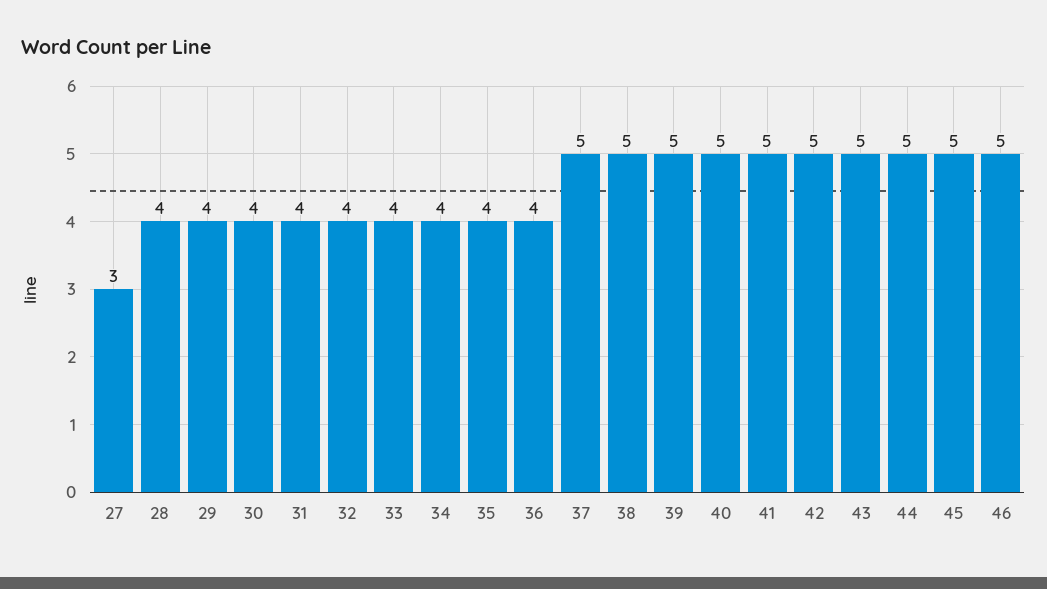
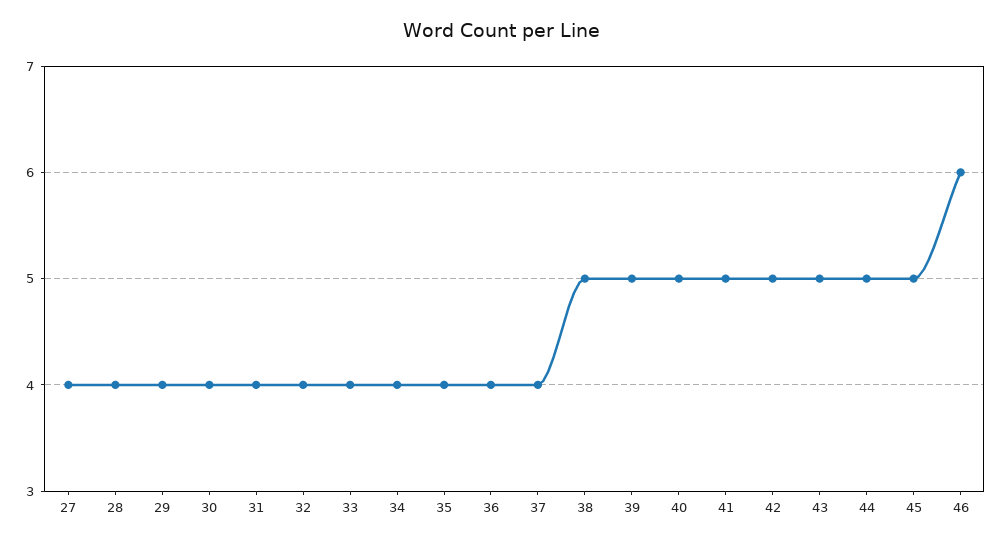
27: 3 -> 4
37: 5 -> 4
46: 5 -> 6

